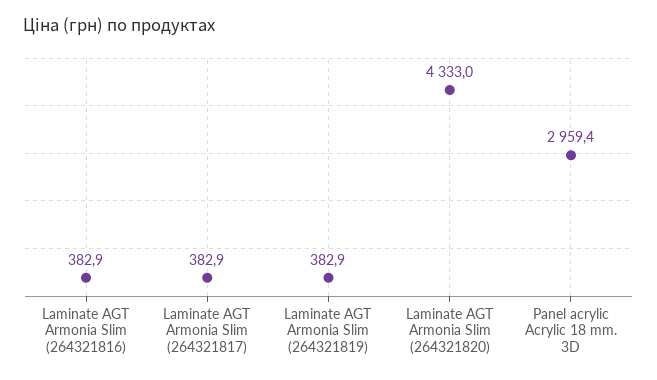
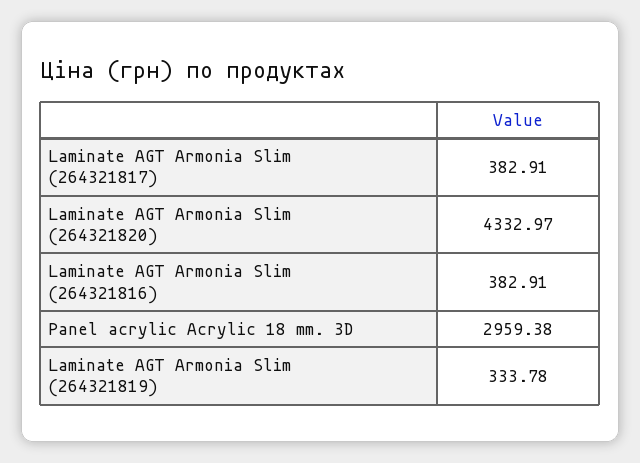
Laminate AGT Armonia Slim (264321819): 382.9 -> 333.78

